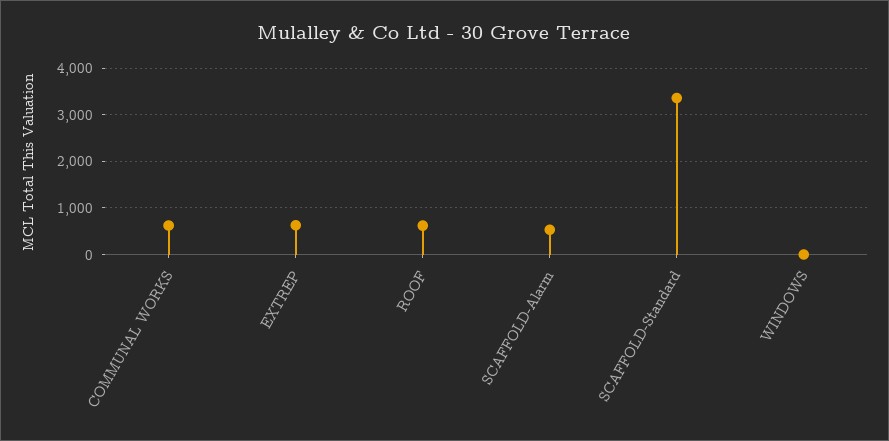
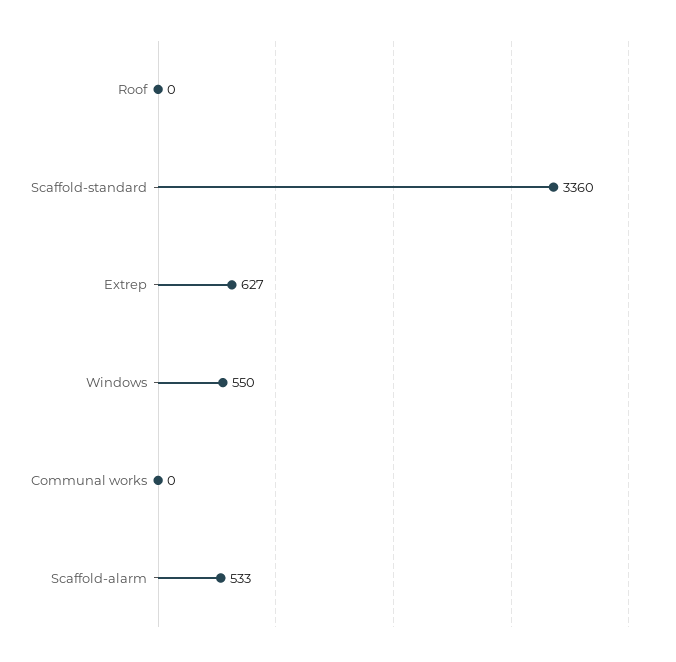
COMMUNAL WORKS: 600 -> 0
ROOF: 600 -> 0
WINDOWS: 0 -> 550

